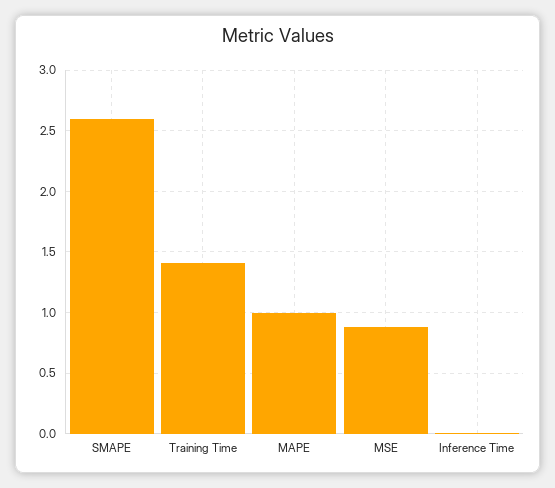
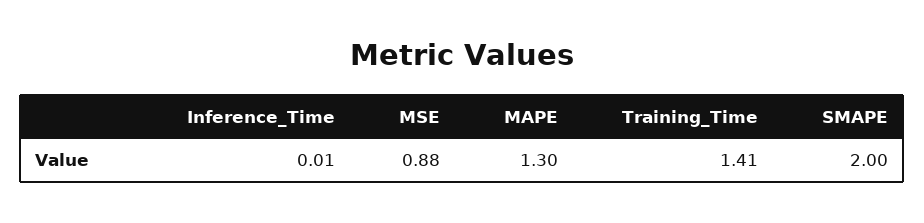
SMAPE: 2.6 -> 2
MAPE: 1 -> 1.3

